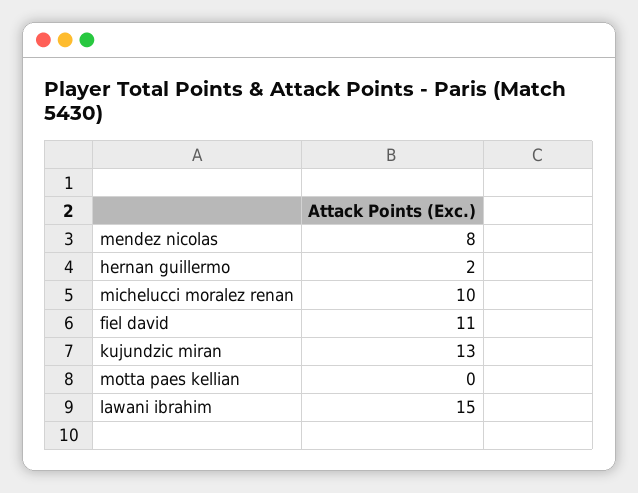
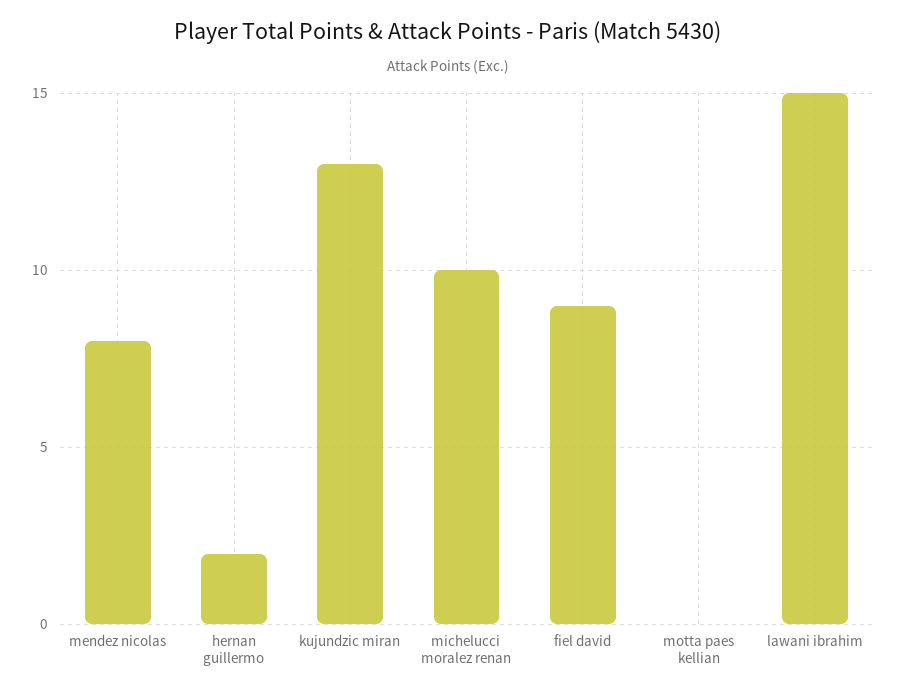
fiel david: 11 -> 9

